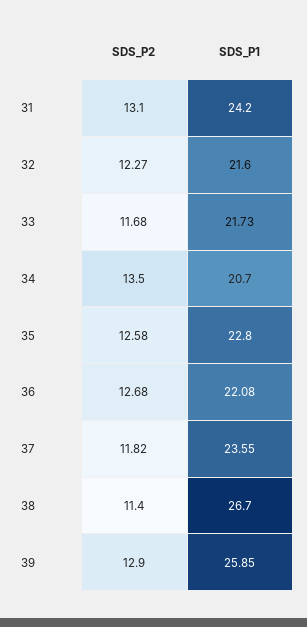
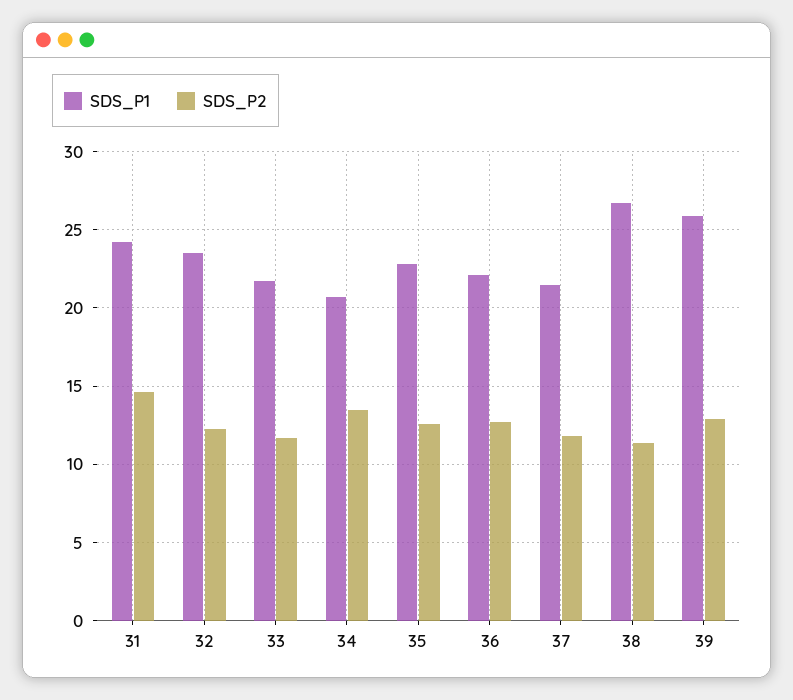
SDS_P2, 31: 13.1 -> 14.5
SDS_P1, 32: 21.6 -> 23.5
SDS_P1, 37: 23.55 -> 21.5

